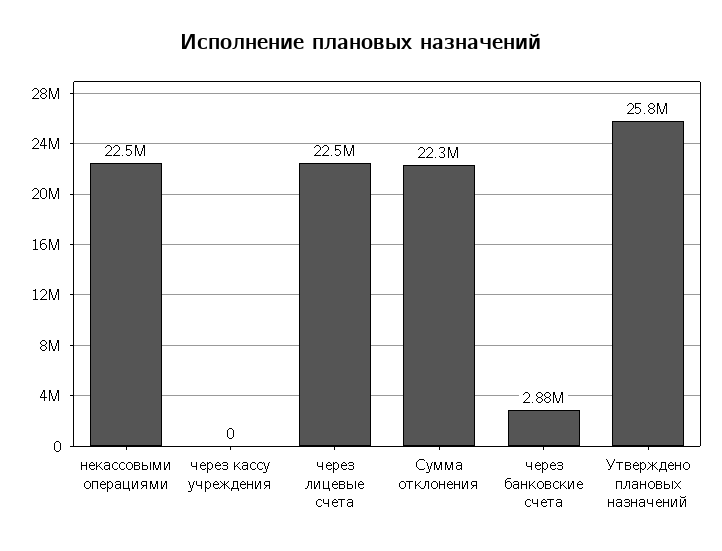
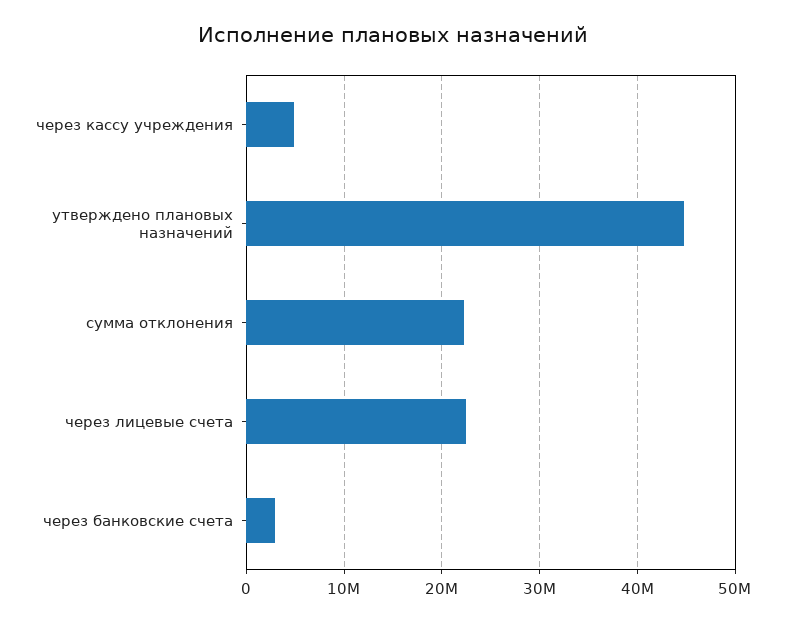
некассовыми операциями: 22500000 -> none
через кассу учреждения: 0 -> 5000000
Утверждено плановых назначений: 25800000 -> 45000000

